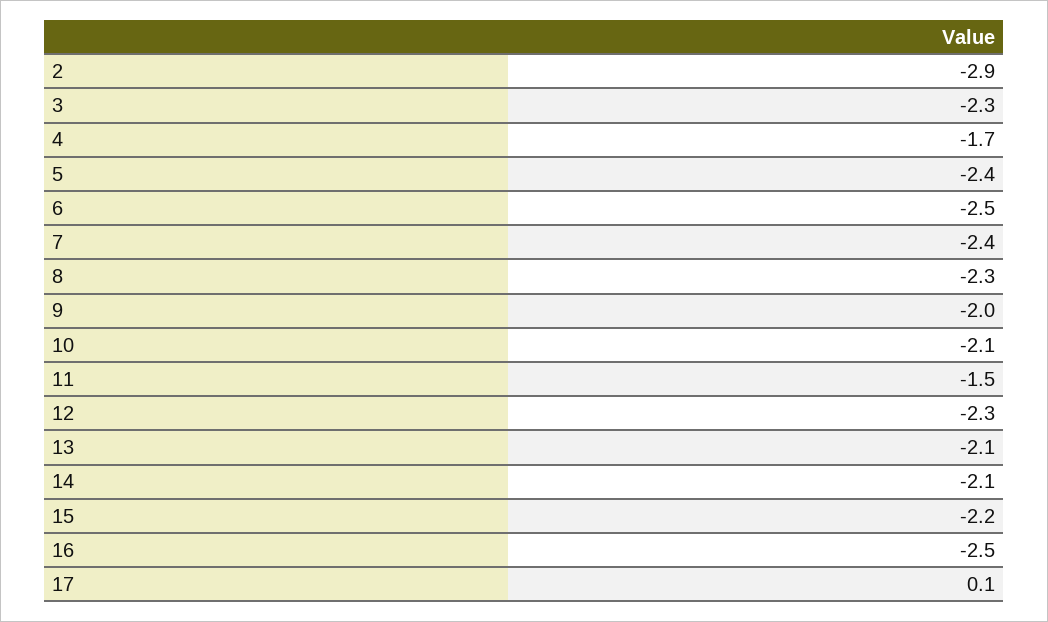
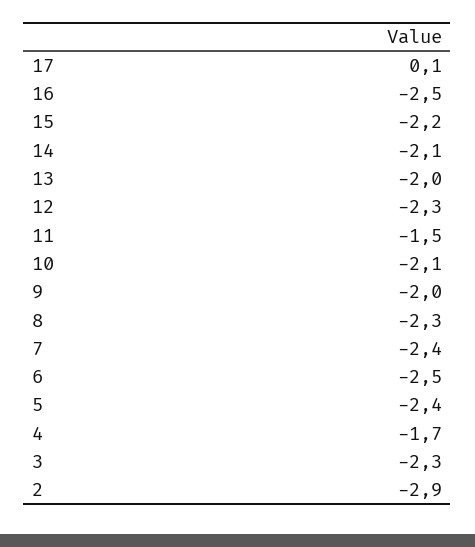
13: -2.1 -> -2

